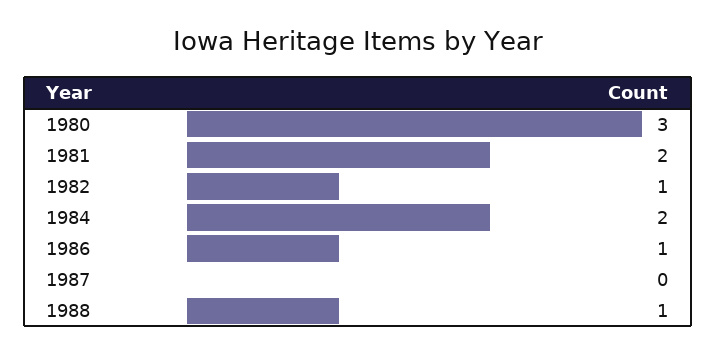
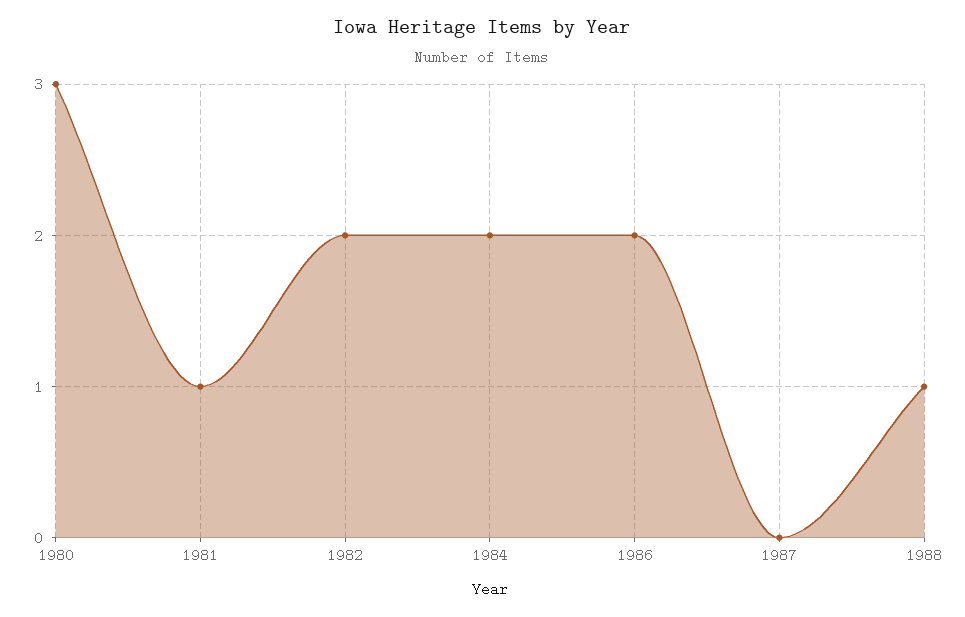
1981: 2 -> 1
1982: 1 -> 2
1986: 1 -> 2

